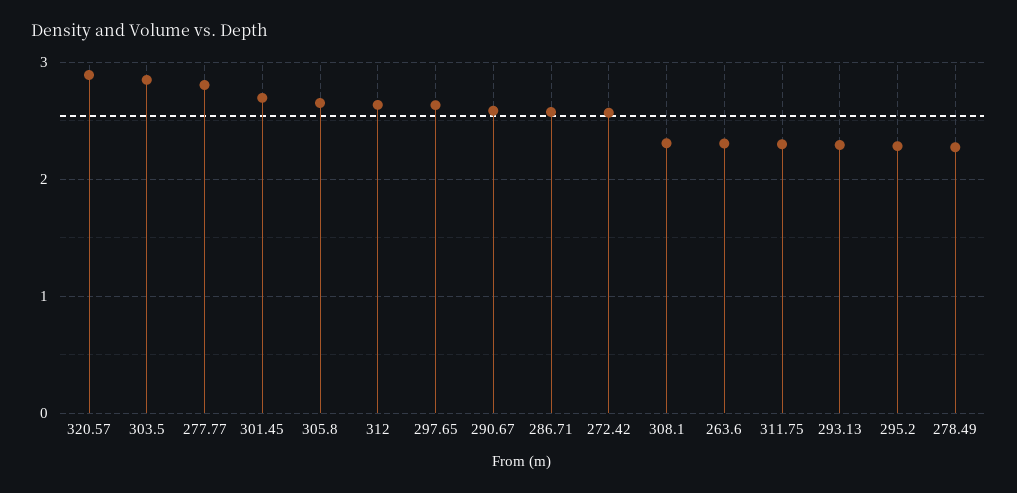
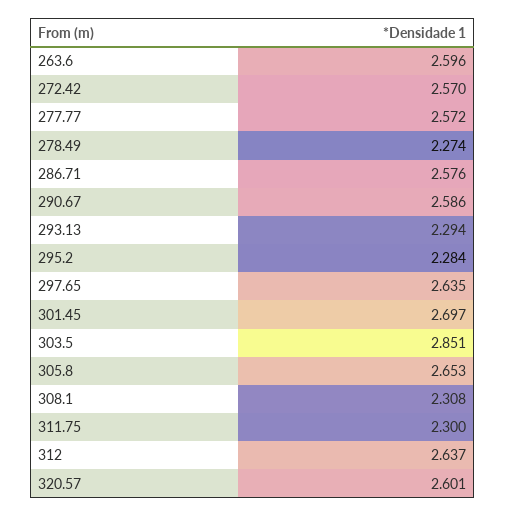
320.57: 2.9 -> 2.601
277.77: 2.8 -> 2.572
263.6: 2.3 -> 2.596

